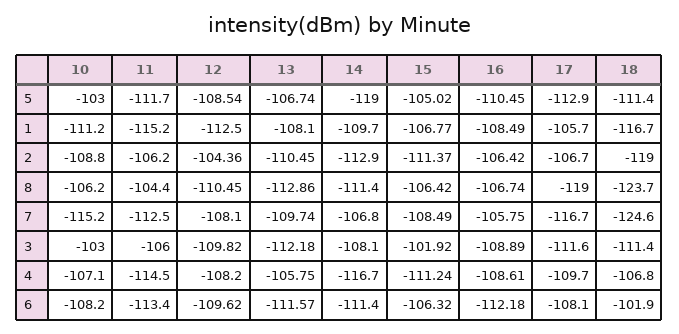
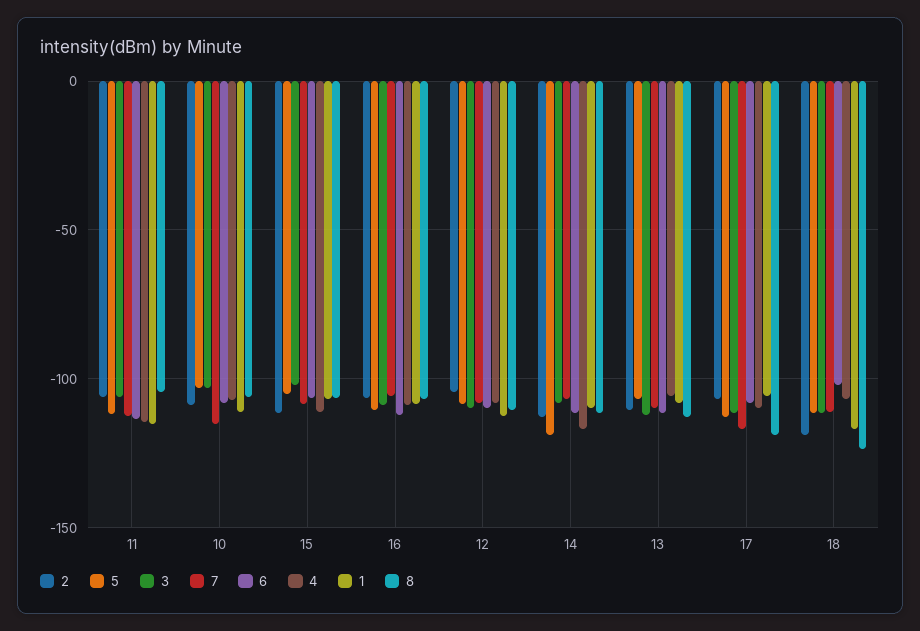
7, 18: -124.6 -> -110

